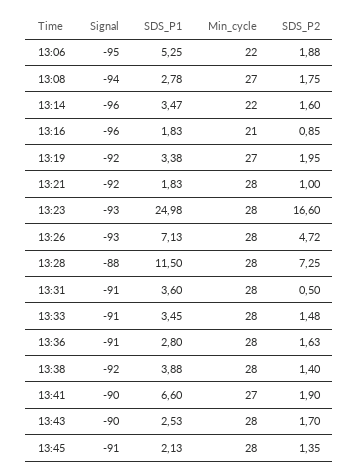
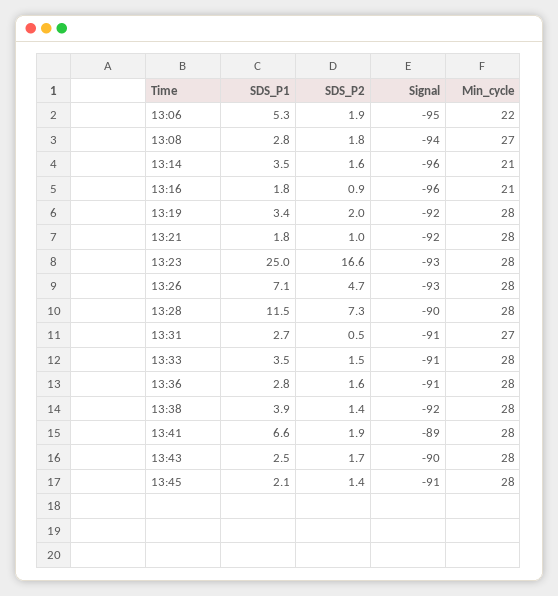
Min_cycle, 13:14: 22 -> 21
Min_cycle, 13:19: 27 -> 28
Signal, 13:28: -88 -> -90
SDS_P1, 13:31: 3.6 -> 2.7
Min_cycle, 13:31: 28 -> 27
Signal, 13:41: -90 -> -89
Min_cycle, 13:41: 27 -> 28

